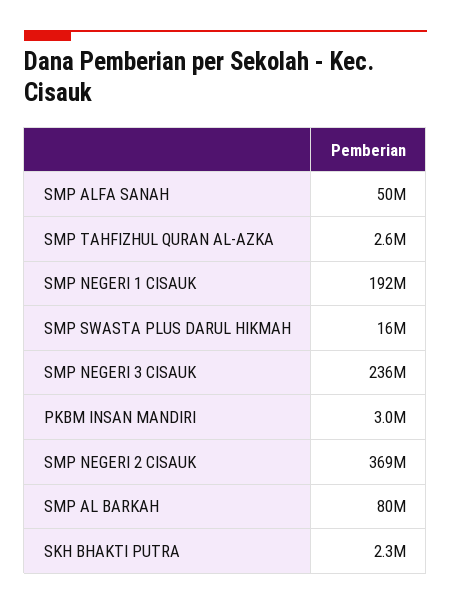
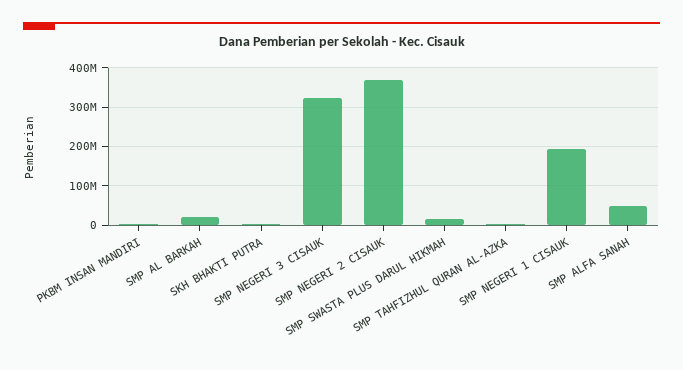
SMP NEGERI 3 CISAUK: 236000000 -> 320000000
SMP AL BARKAH: 80000000 -> 20000000

